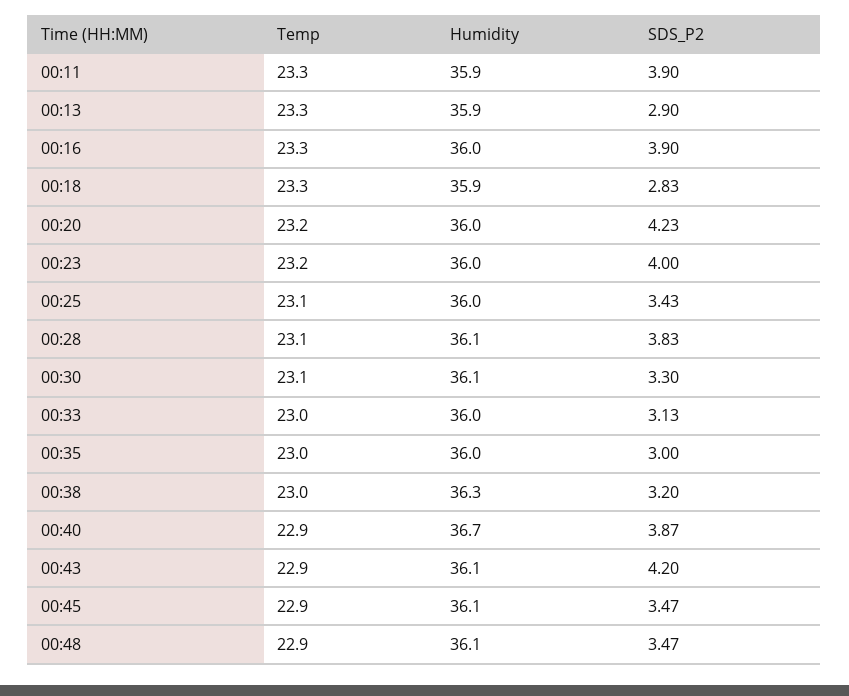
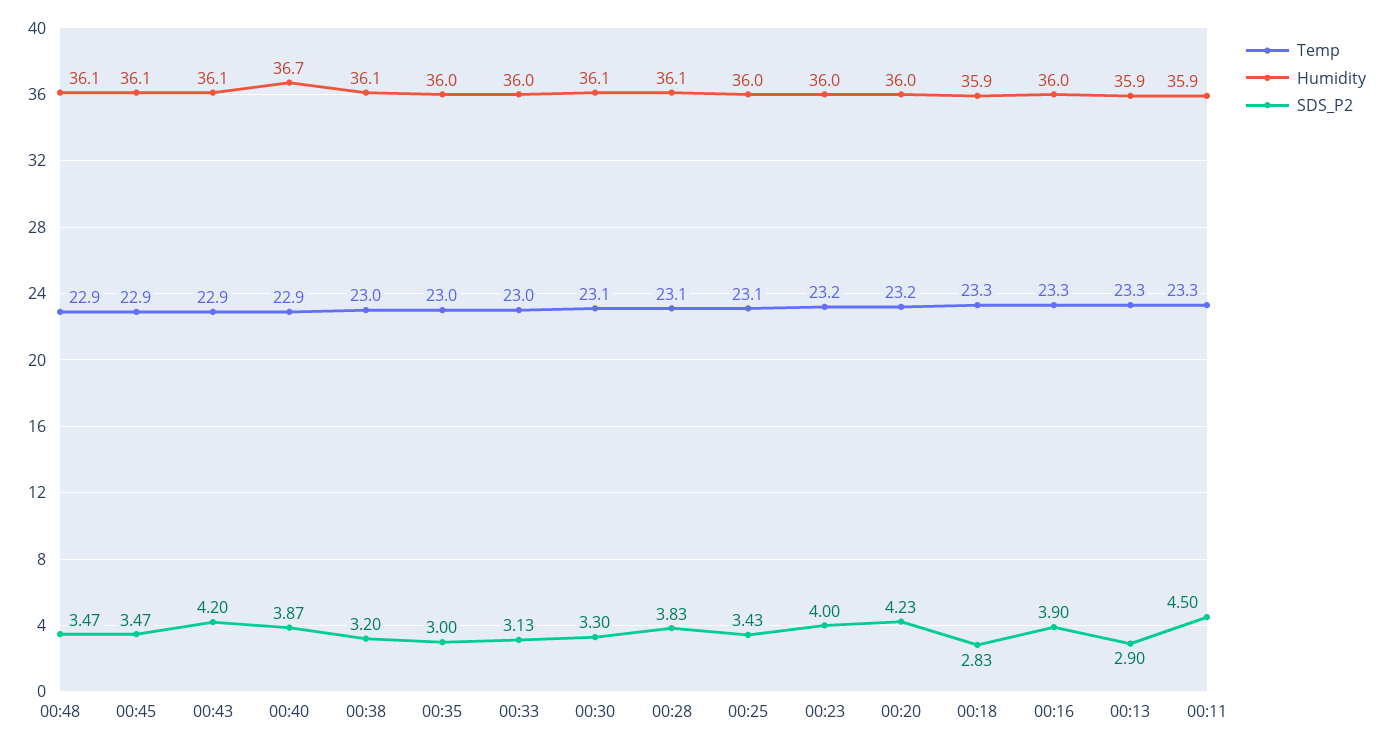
SDS_P2, 00:11: 3.9 -> 4.5
Humidity, 00:38: 36.3 -> 36.1

